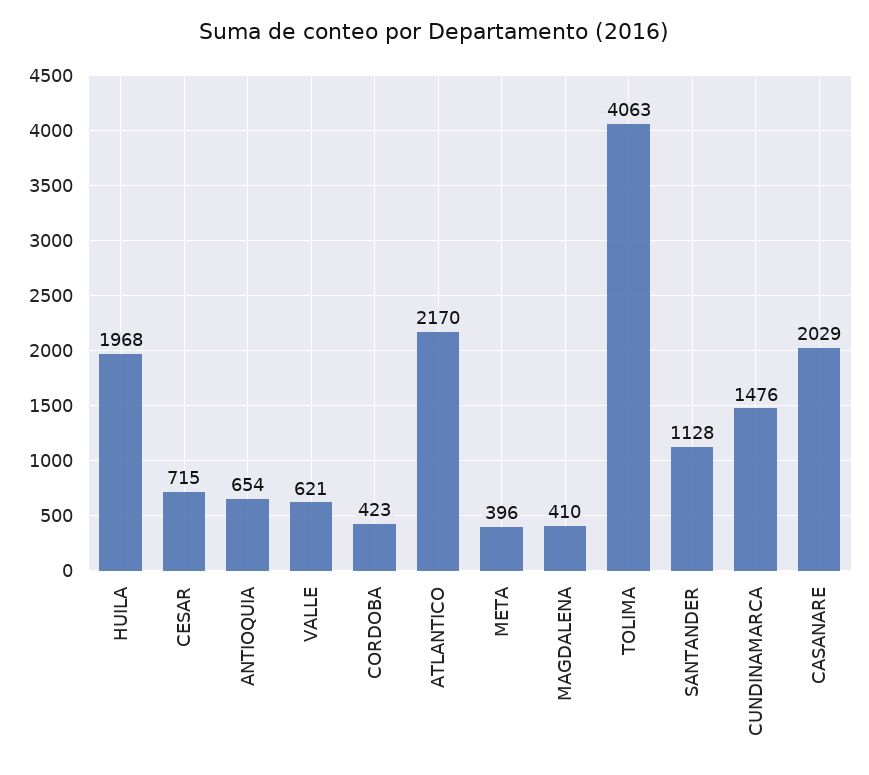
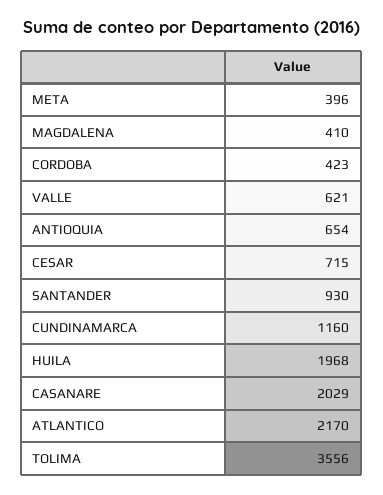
TOLIMA: 4063 -> 3556
SANTANDER: 1128 -> 930
CUNDINAMARCA: 1476 -> 1160

